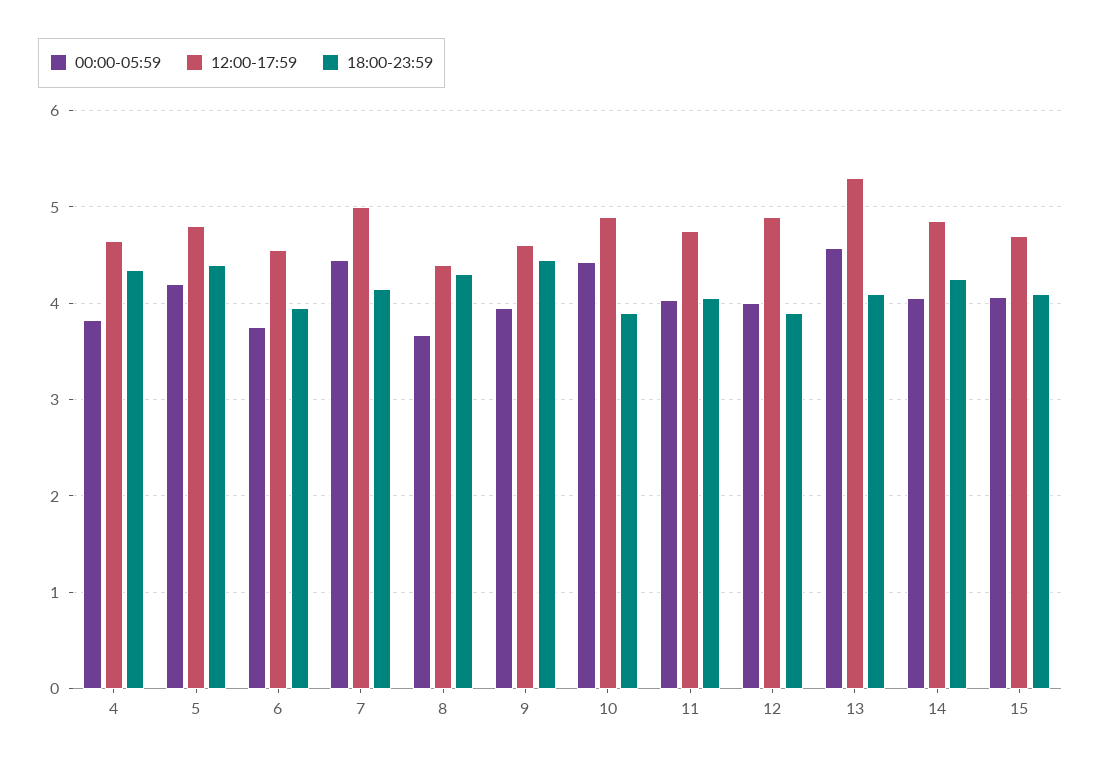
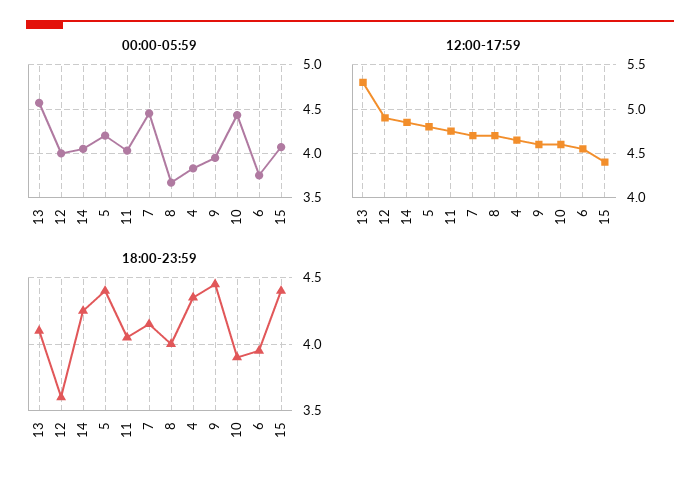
12:00-17:59, 7: 5 -> 4.7
12:00-17:59, 8: 4.4 -> 4.7
18:00-23:59, 8: 4.3 -> 4
12:00-17:59, 10: 4.9 -> 4.6
18:00-23:59, 12: 3.9 -> 3.6
12:00-17:59, 15: 4.7 -> 4.4
18:00-23:59, 15: 4.1 -> 4.4

